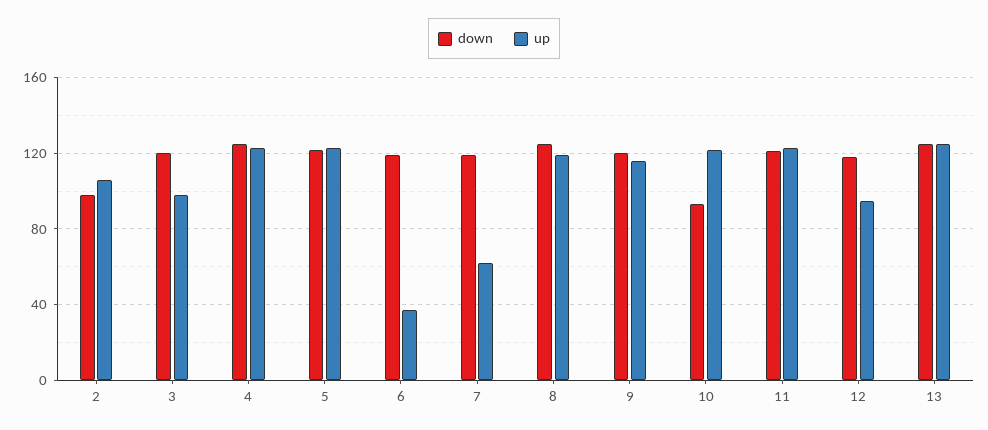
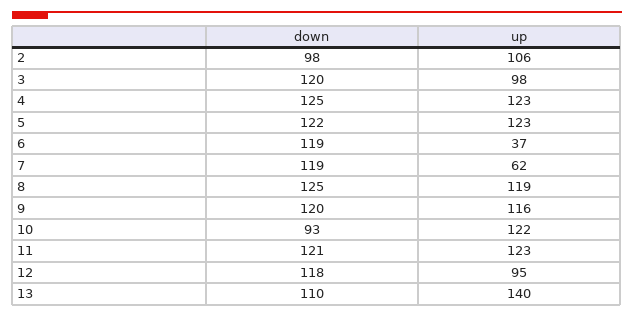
down, 13: 125 -> 110
up, 13: 125 -> 140

